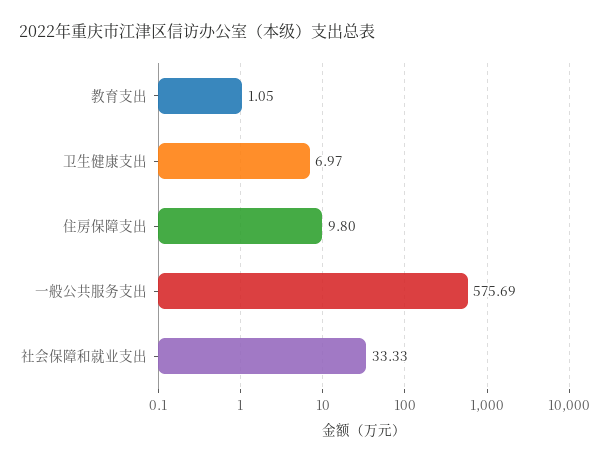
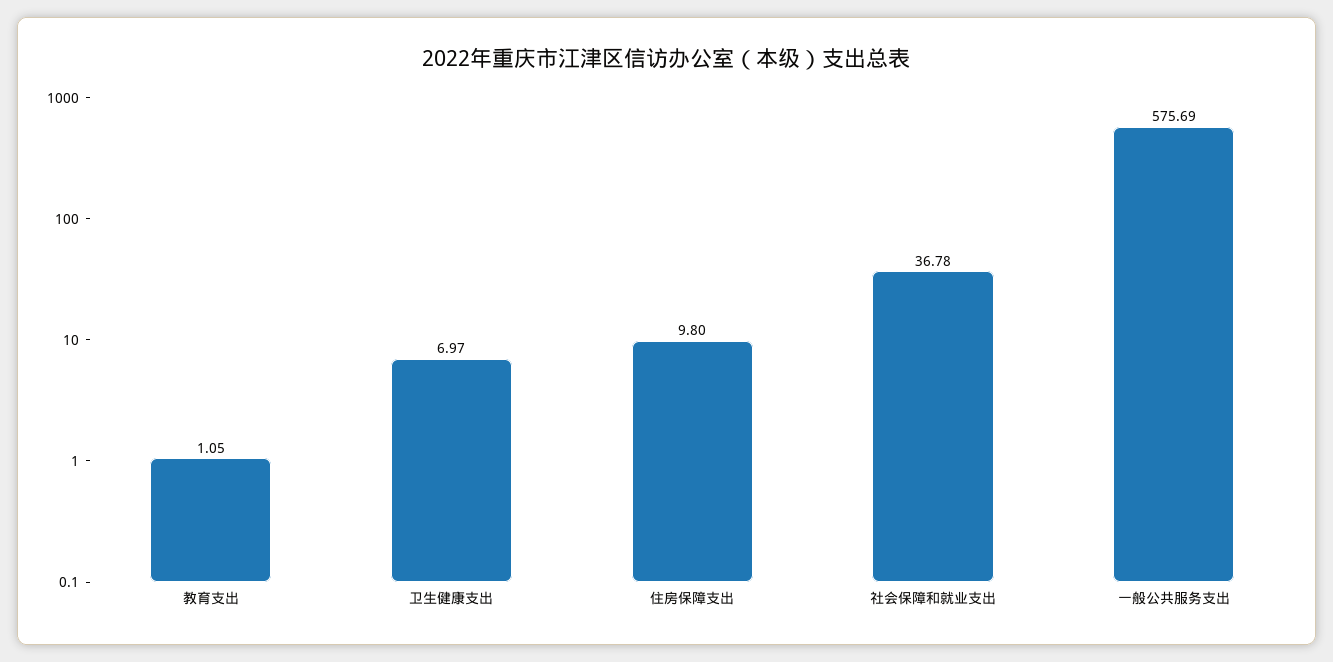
社会保障和就业支出: 33.33 -> 36.78

